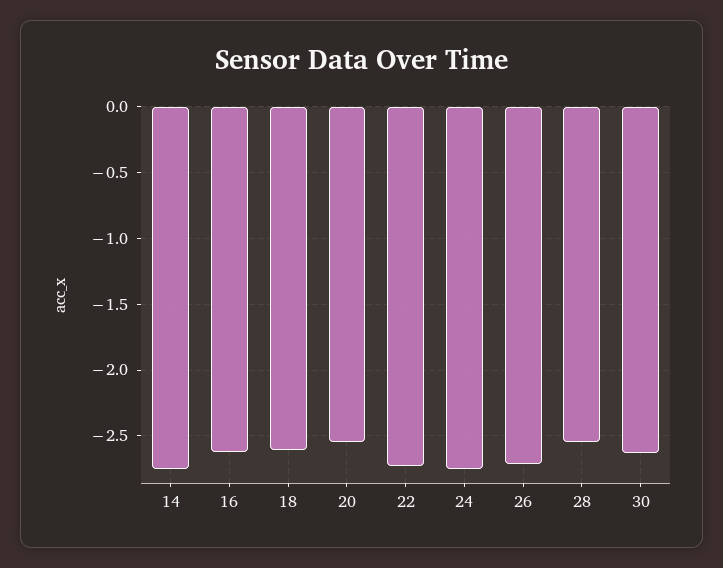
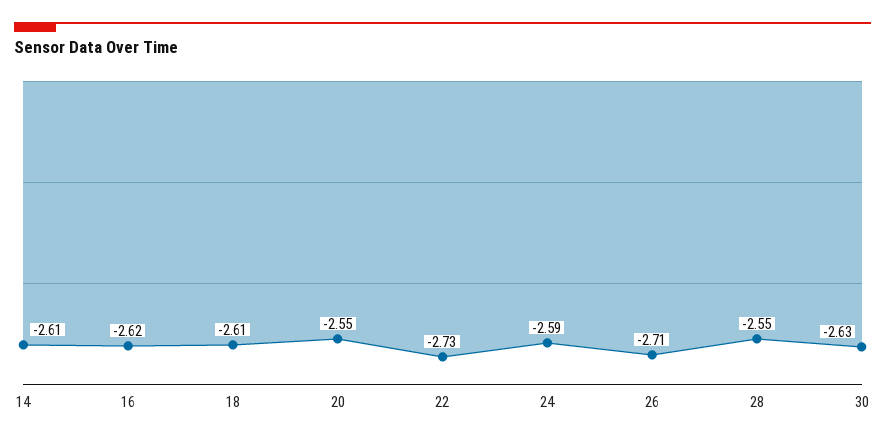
14: -2.75 -> -2.61
24: -2.75 -> -2.59

